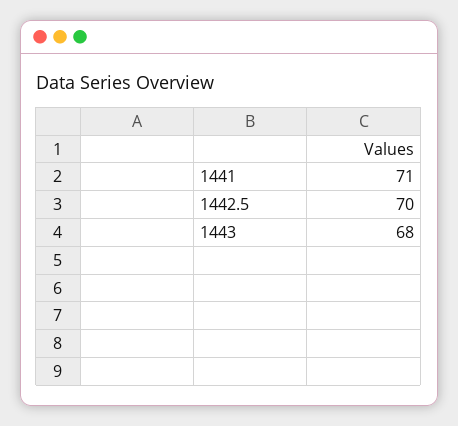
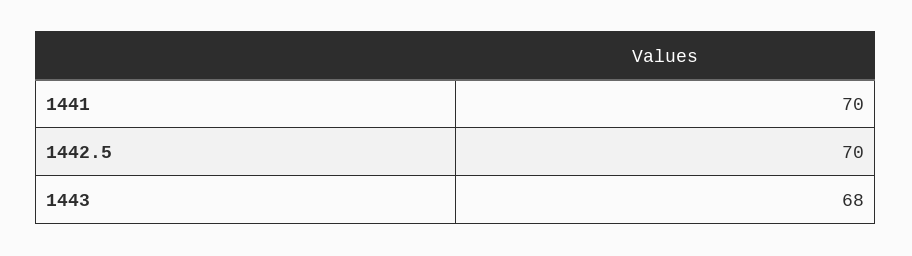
1441: 71 -> 70

